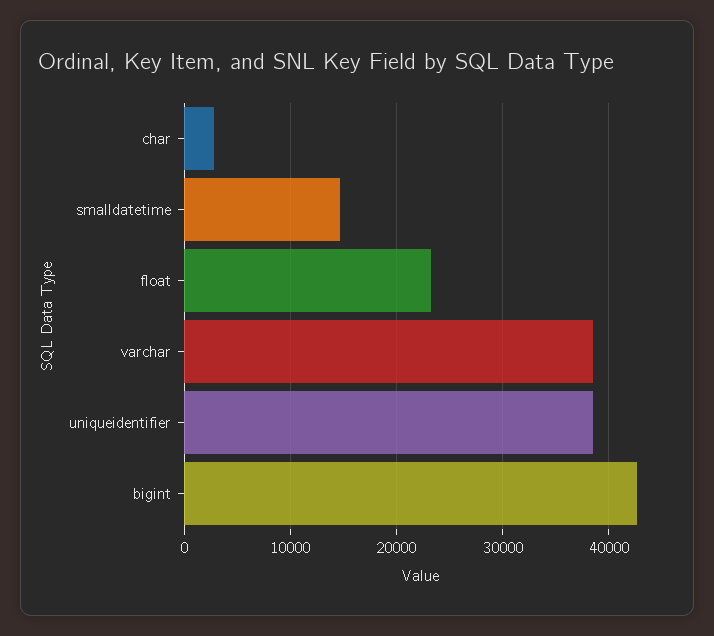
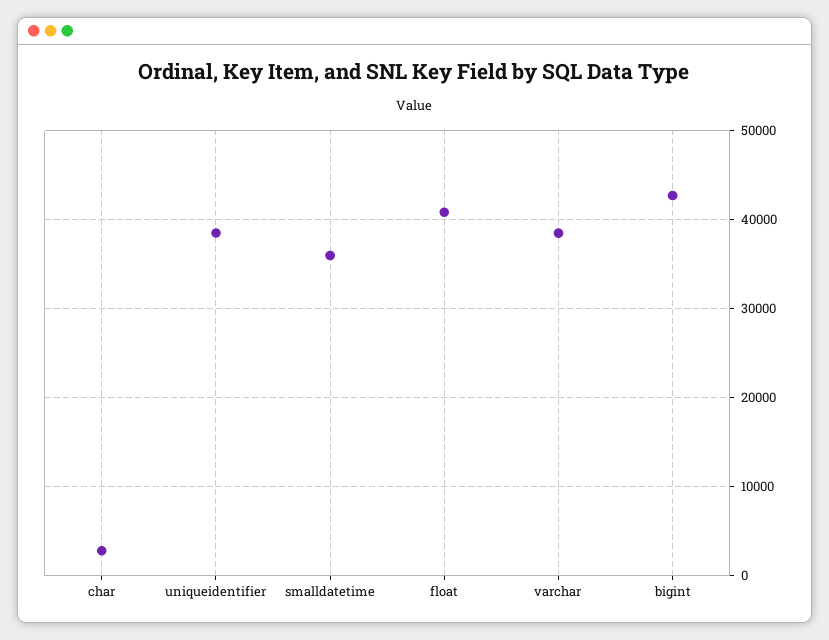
smalldatetime: 15000 -> 36000
float: 23000 -> 41000

